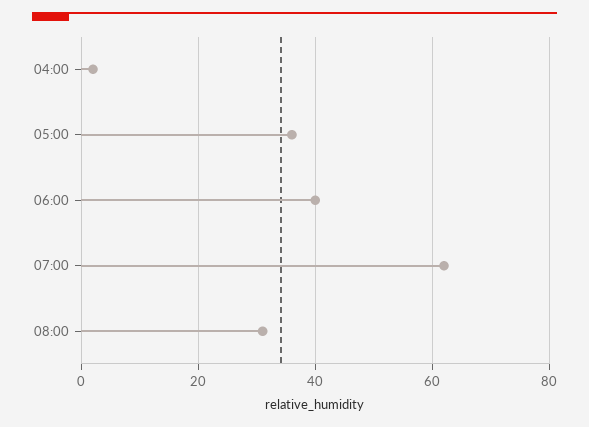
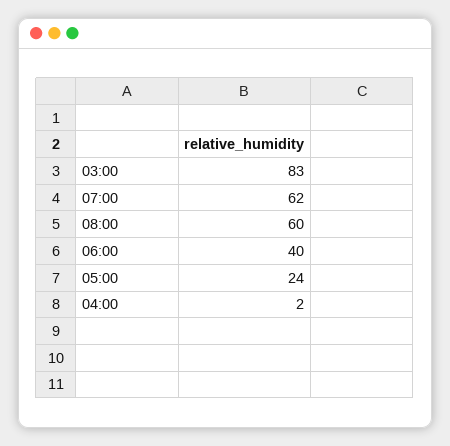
05:00: 35 -> 24
08:00: 30 -> 60
03:00: none -> 83

